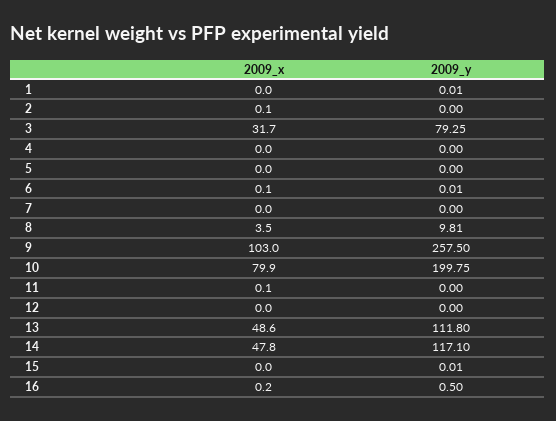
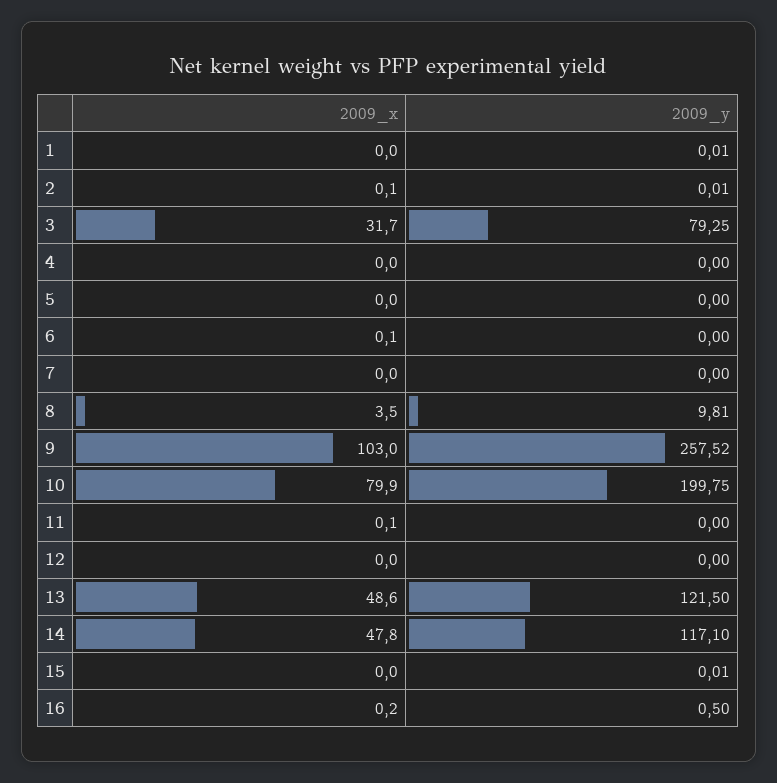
2009_y, 2: 0 -> 0.01
2009_y, 6: 0.01 -> 0
2009_y, 9: 257.5 -> 257.52
2009_y, 13: 111.8 -> 121.5

